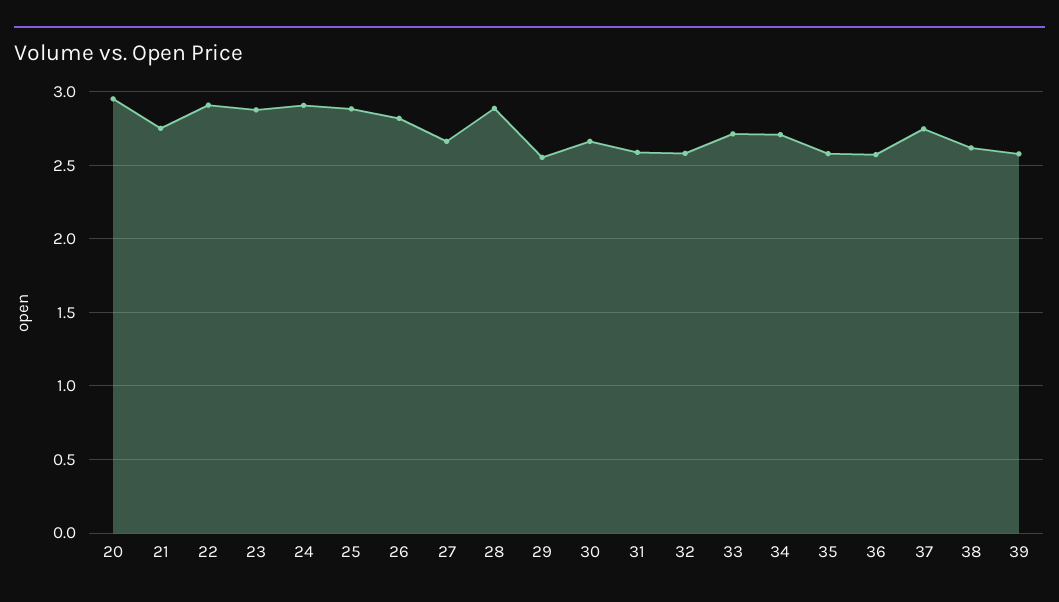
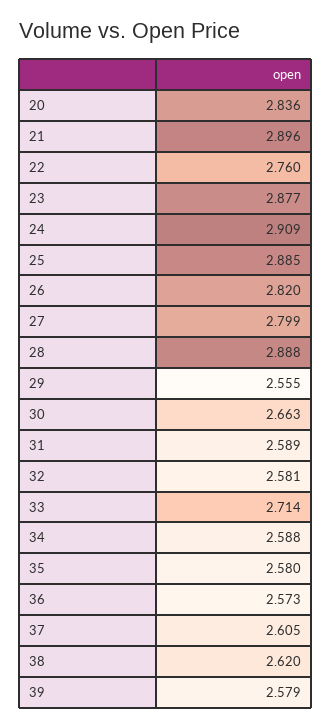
20: 2.95 -> 2.836
21: 2.75 -> 2.896
22: 2.9 -> 2.76
27: 2.65 -> 2.799
34: 2.7 -> 2.588
37: 2.75 -> 2.605

